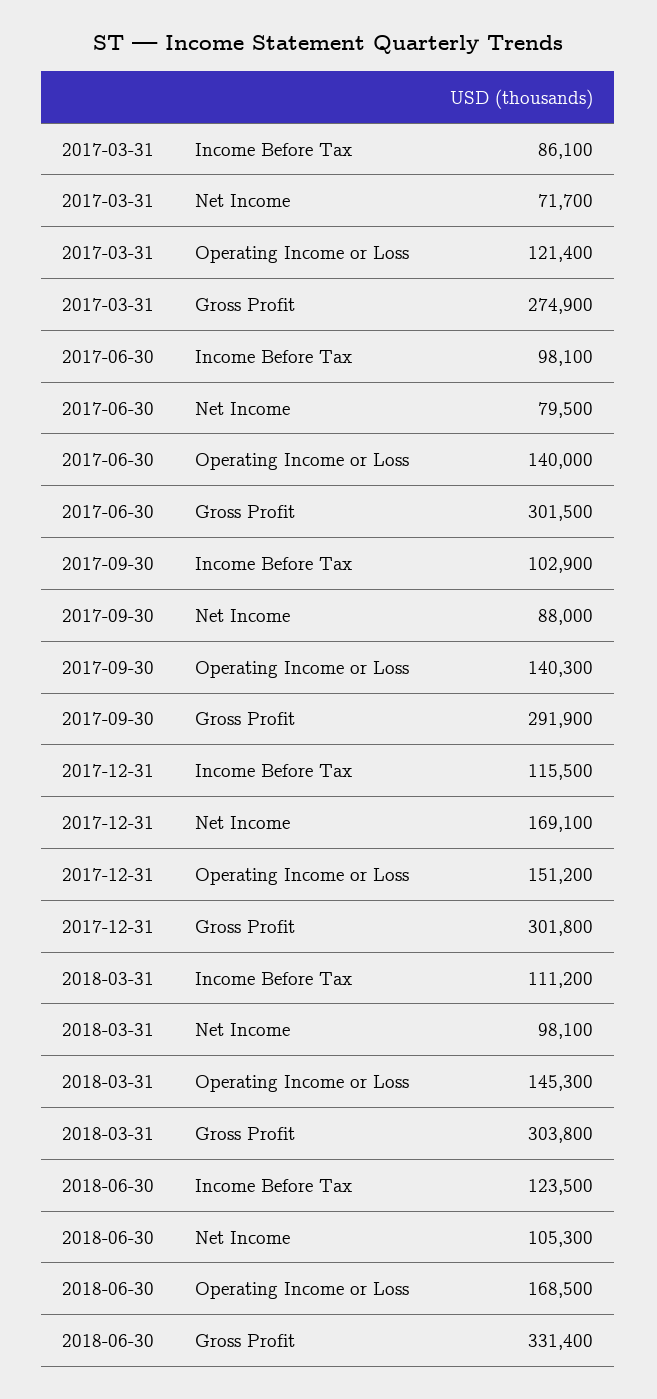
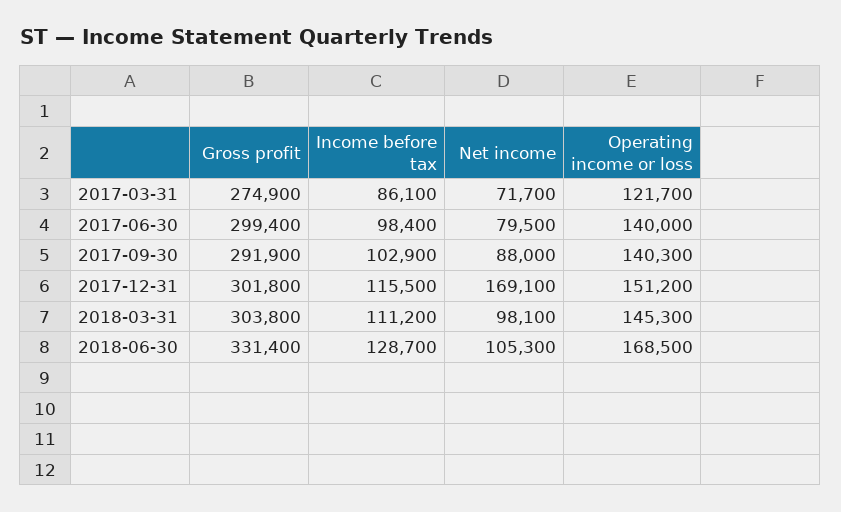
2017-03-31, Operating Income or Loss: 121400 -> 121700
2017-06-30, Income Before Tax: 98100 -> 98400
2017-06-30, Gross Profit: 301500 -> 299400
2018-06-30, Income Before Tax: 123500 -> 128700

